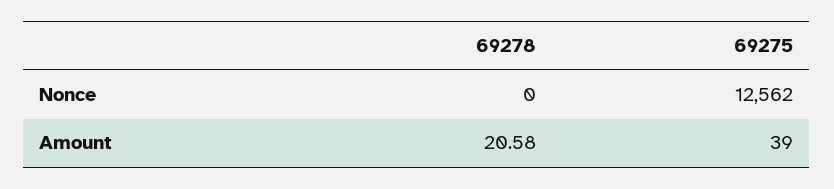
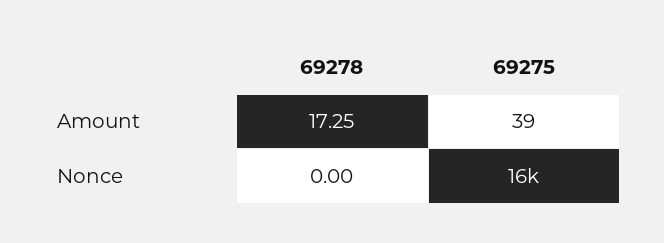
69275, Nonce: 12562 -> 16000
69278, Amount: 20.58 -> 17.25

